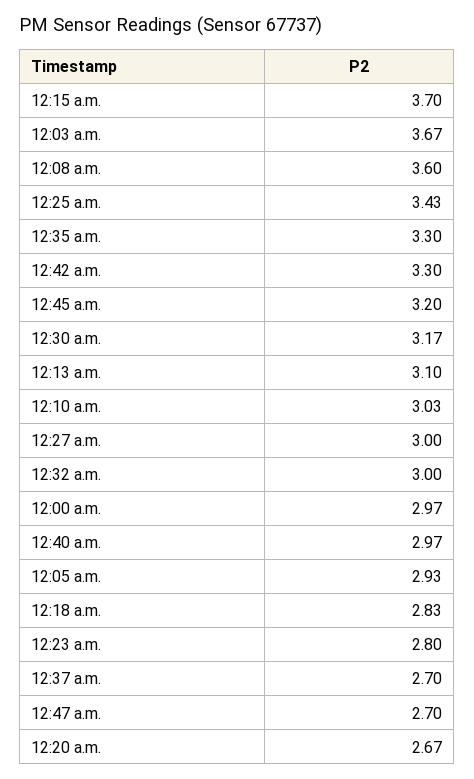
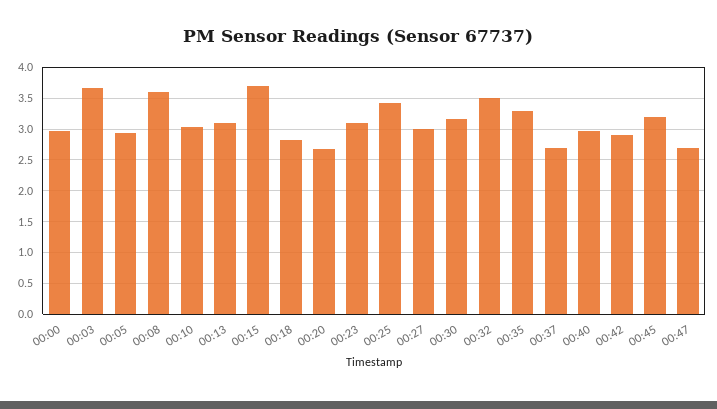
12:42 a.m.: 3.3 -> 2.9
12:32 a.m.: 3 -> 3.5
12:23 a.m.: 2.8 -> 3.1

